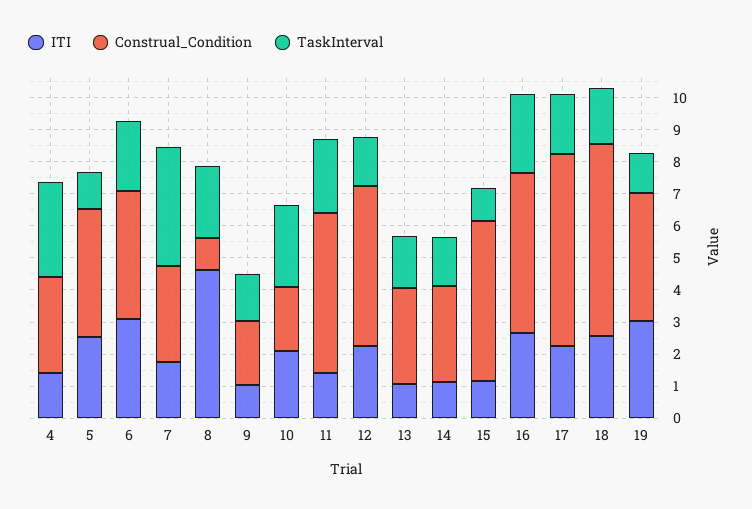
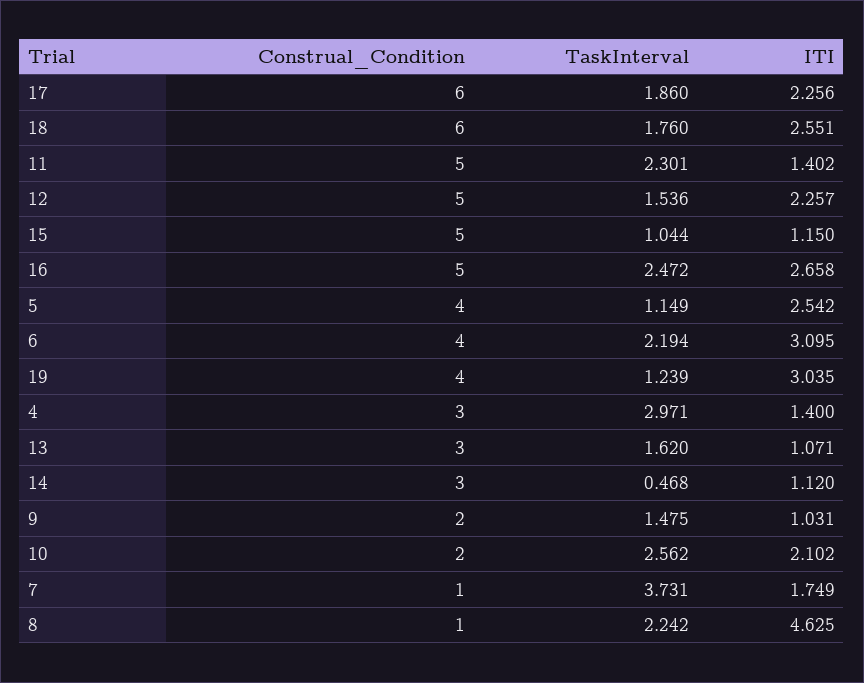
Construal_Condition, 7: 3 -> 1
TaskInterval, 14: 1.5 -> 0.468

